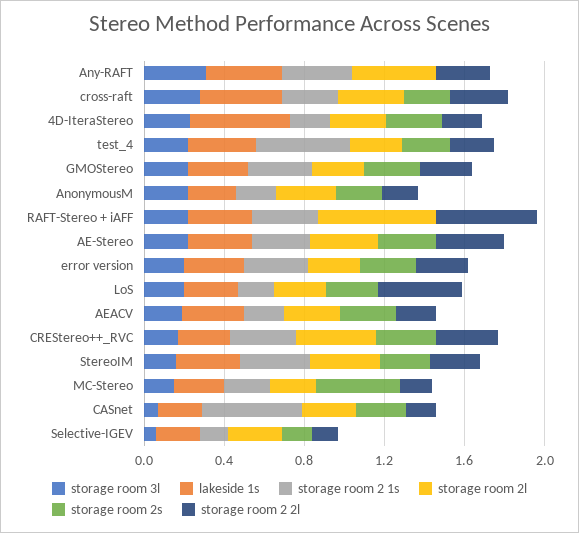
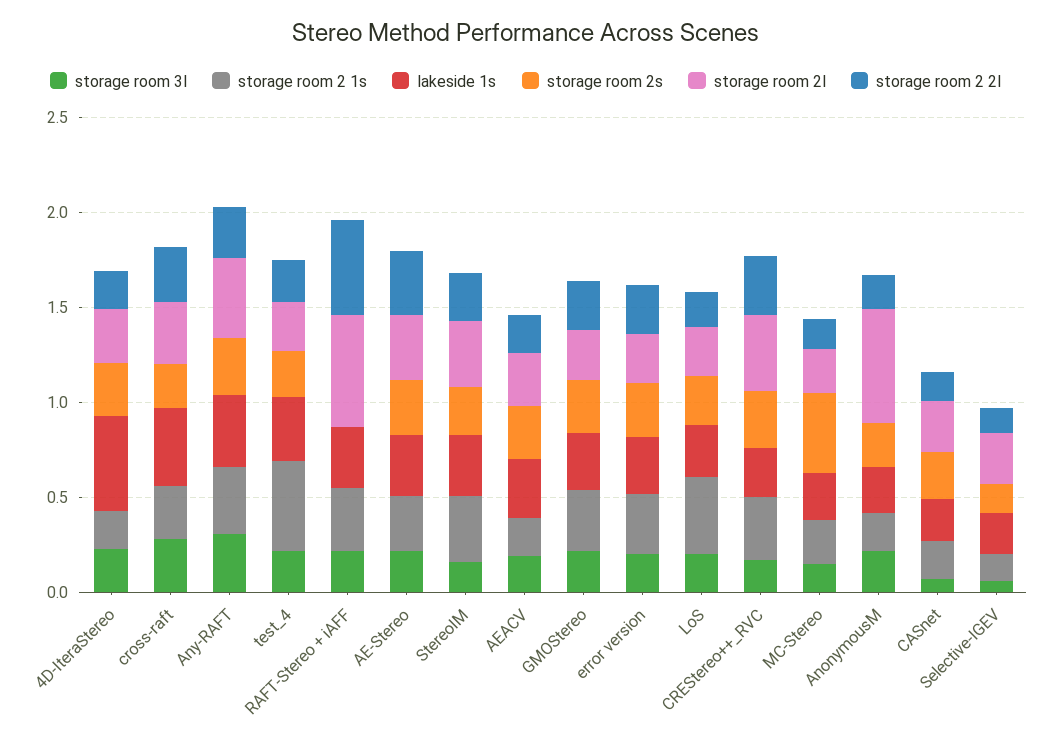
storage room 2s, Any-RAFT: 0 -> 0.3
storage room 2l, AnonymousM: 0.3 -> 0.6
storage room 2 1s, LoS: 0.2 -> 0.4
storage room 2 2l, LoS: 0.4 -> 0.2
storage room 2 1s, CASnet: 0.5 -> 0.2

